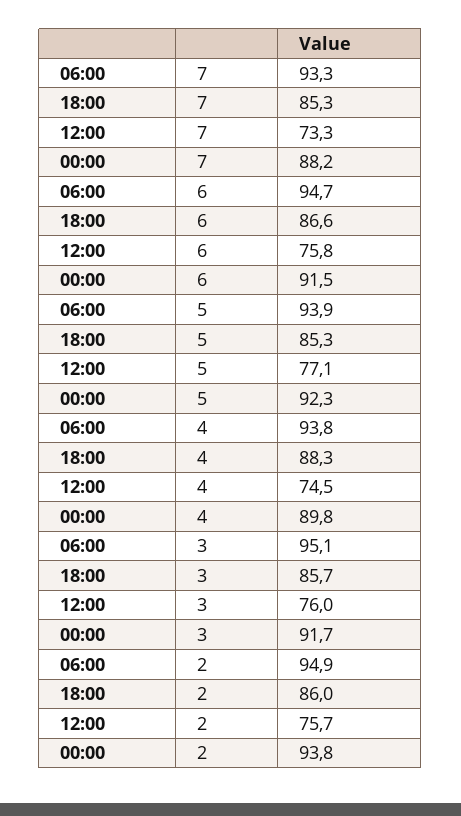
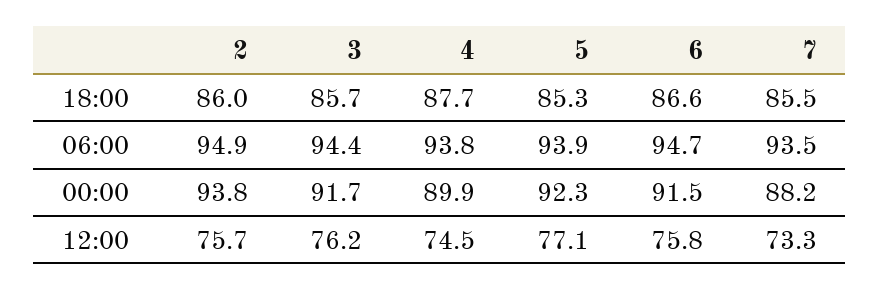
06:00, 7: 93.3 -> 93.5
18:00, 7: 85.3 -> 85.5
18:00, 4: 88.3 -> 87.7
00:00, 4: 89.8 -> 89.9
06:00, 3: 95.1 -> 94.4
12:00, 3: 76 -> 76.2

